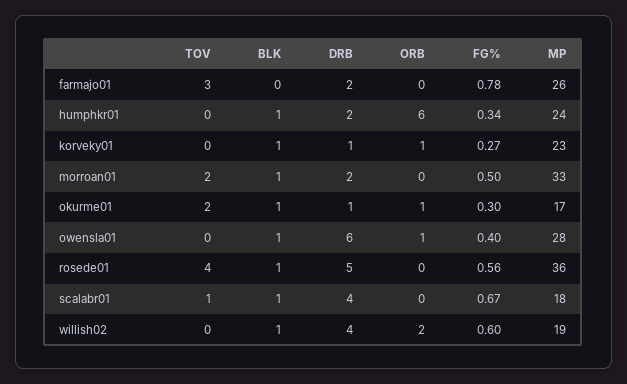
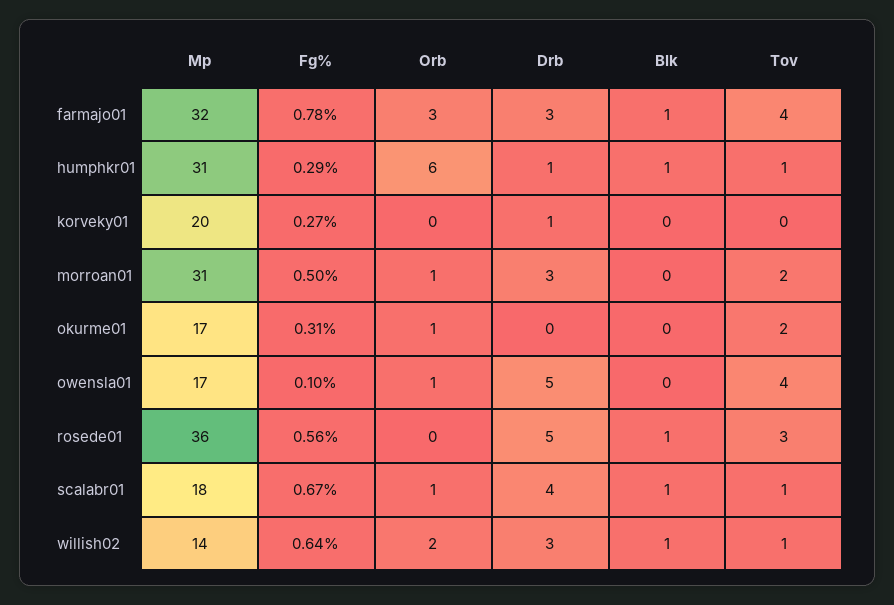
TOV, farmajo01: 3 -> 4
BLK, farmajo01: 0 -> 1
DRB, farmajo01: 2 -> 3
ORB, farmajo01: 0 -> 3
MP, farmajo01: 26 -> 32
TOV, humphkr01: 0 -> 1
DRB, humphkr01: 2 -> 1
FG%, humphkr01: 0.34 -> 0.29
MP, humphkr01: 24 -> 31
BLK, korveky01: 1 -> 0
ORB, korveky01: 1 -> 0
MP, korveky01: 23 -> 20
BLK, morroan01: 1 -> 0
DRB, morroan01: 2 -> 3
ORB, morroan01: 0 -> 1
MP, morroan01: 33 -> 31
BLK, okurme01: 1 -> 0
DRB, okurme01: 1 -> 0
FG%, okurme01: 0.3 -> 0.31
TOV, owensla01: 0 -> 4
BLK, owensla01: 1 -> 0
DRB, owensla01: 6 -> 5
FG%, owensla01: 0.4 -> 0.1
MP, owensla01: 28 -> 17
TOV, rosede01: 4 -> 3
ORB, scalabr01: 0 -> 1
TOV, willish02: 0 -> 1
DRB, willish02: 4 -> 3
FG%, willish02: 0.6 -> 0.64
MP, willish02: 19 -> 14

